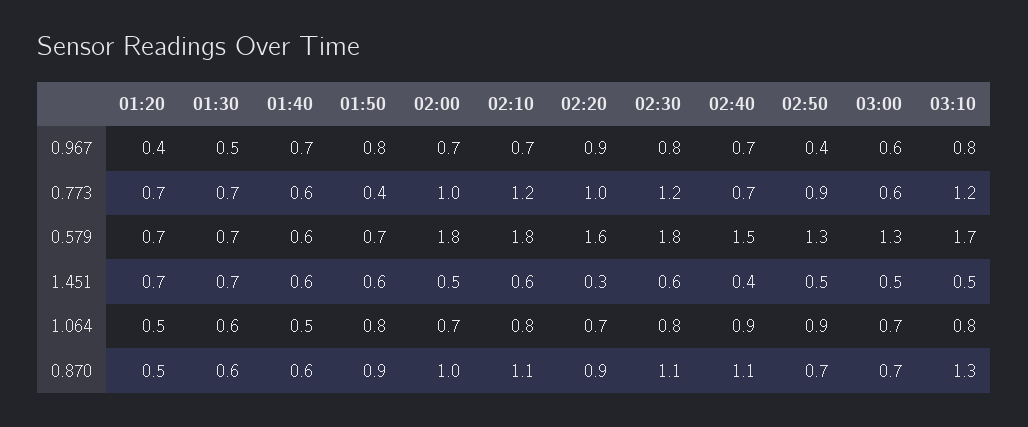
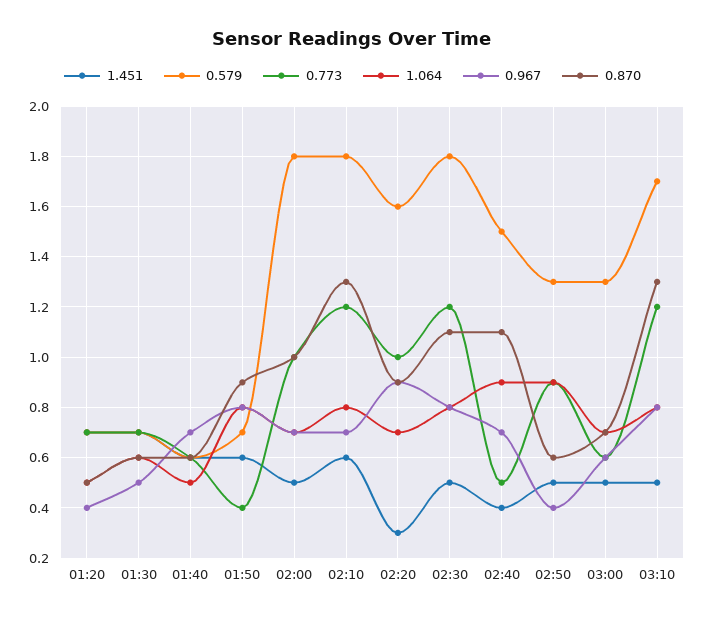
0.773, 02:40: 0.7 -> 0.5
1.451, 02:30: 0.6 -> 0.5
0.870, 02:10: 1.1 -> 1.3
0.870, 02:50: 0.7 -> 0.6

